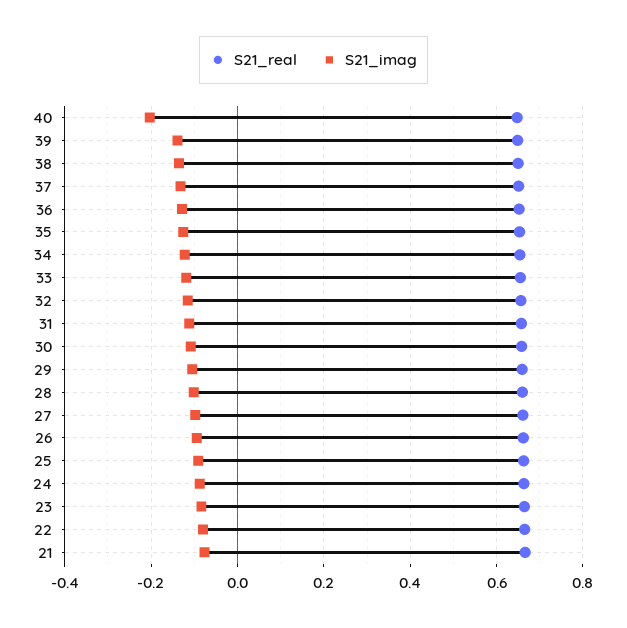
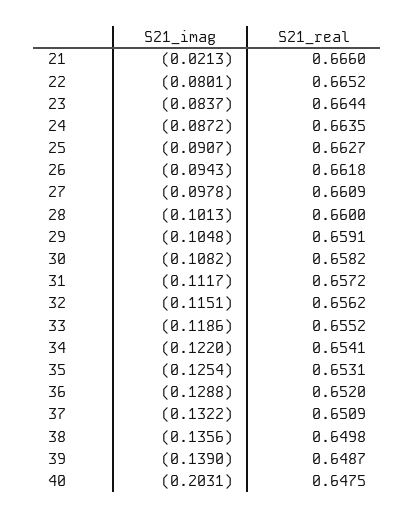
S21_imag, 21: -0.08 -> -0.0213

